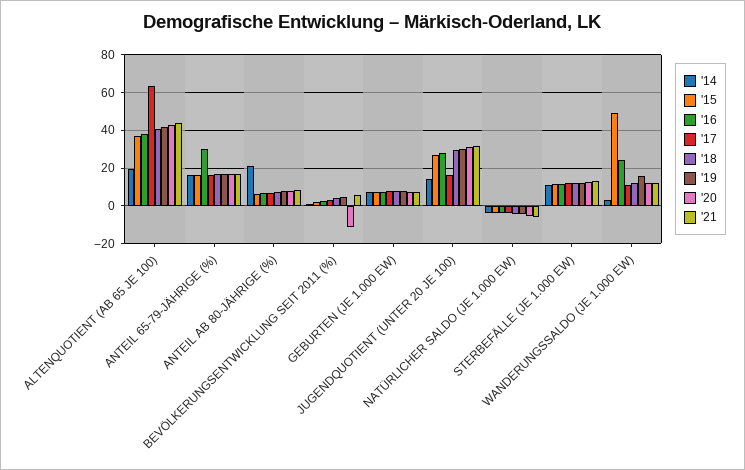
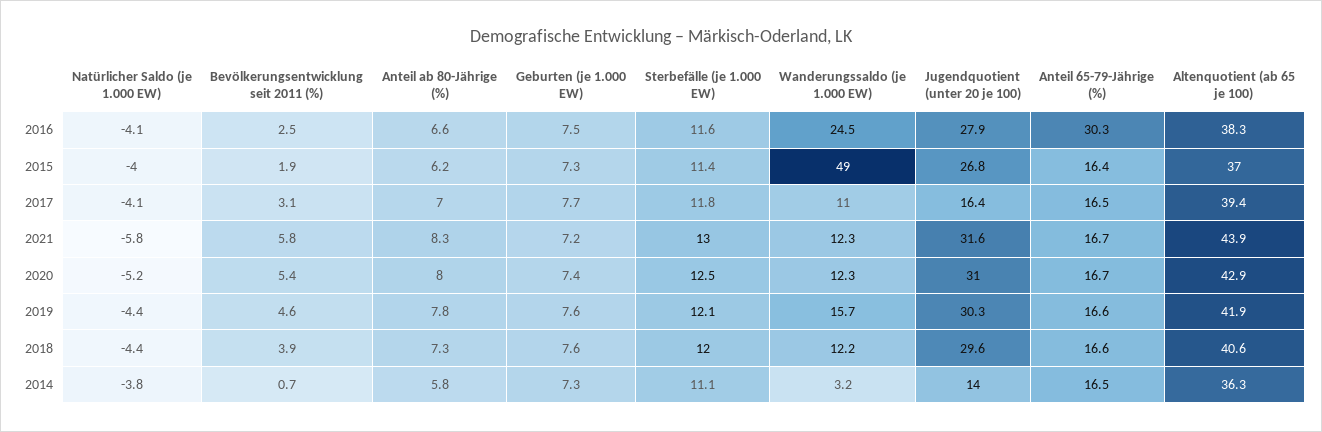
'14, ALTENQUOTIENT (AB 65 JE 100): 20 -> 36.3
'17, ALTENQUOTIENT (AB 65 JE 100): 65 -> 39.4
'14, ANTEIL AB 80-JÄHRIGE (%): 20 -> 5.8
'20, BEVÖLKERUNGSENTWICKLUNG SEIT 2011 (%): -10 -> 5.4

